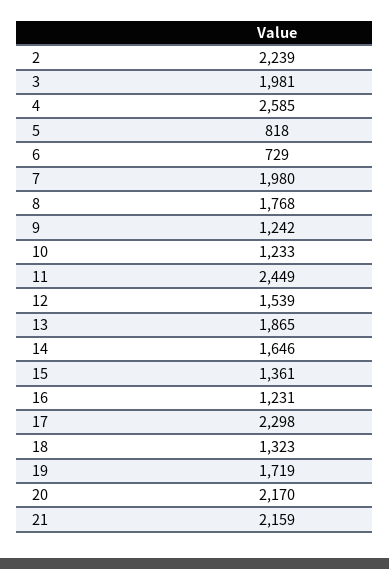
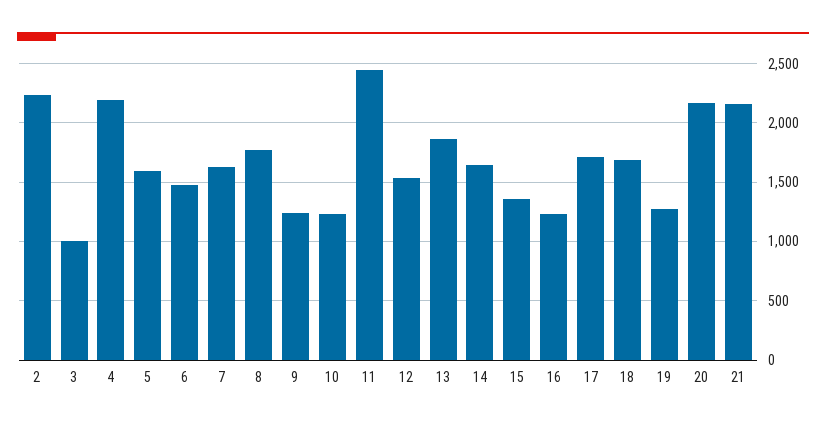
3: 1981 -> 1000
4: 2585 -> 2200
5: 818 -> 1600
6: 729 -> 1500
7: 1980 -> 1600
17: 2298 -> 1700
18: 1323 -> 1700
19: 1719 -> 1300

